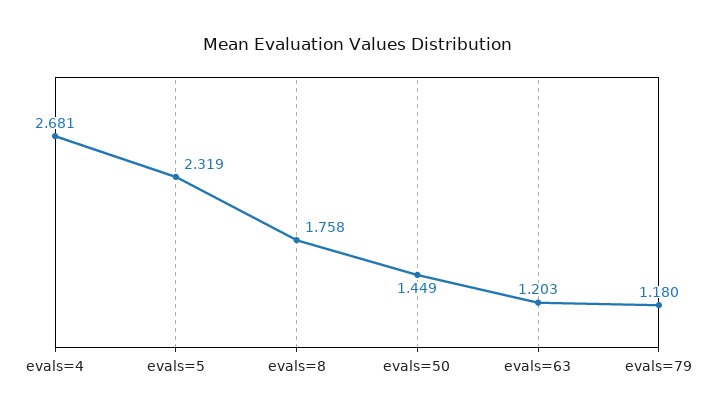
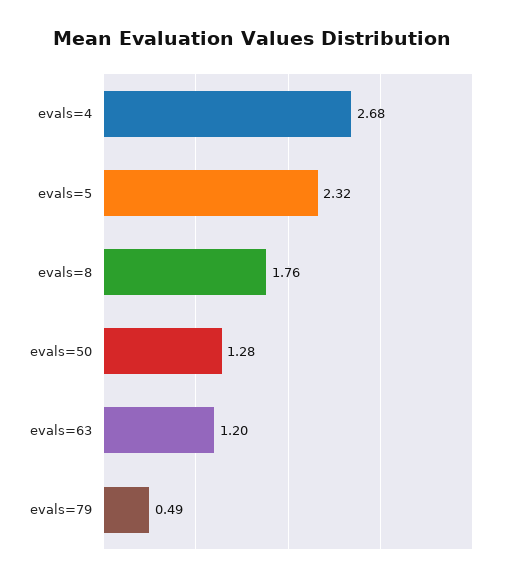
evals=50: 1.449 -> 1.28
evals=79: 1.18 -> 0.49

